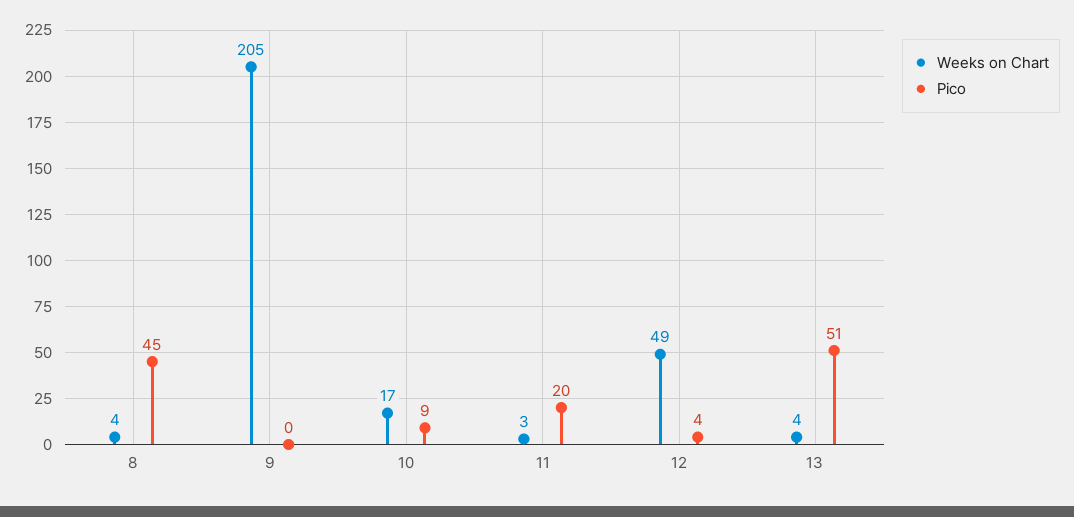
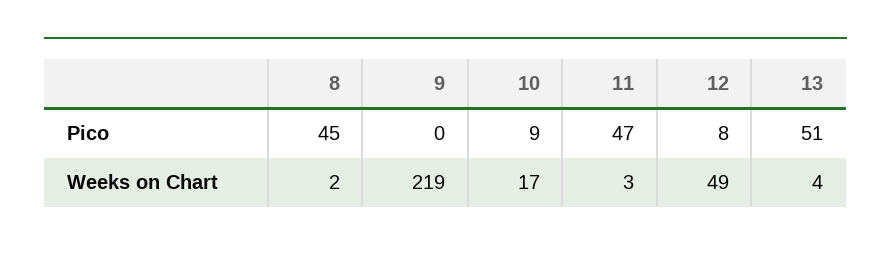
Weeks on Chart, 8: 4 -> 2
Weeks on Chart, 9: 205 -> 219
Pico, 11: 20 -> 47
Pico, 12: 4 -> 8

